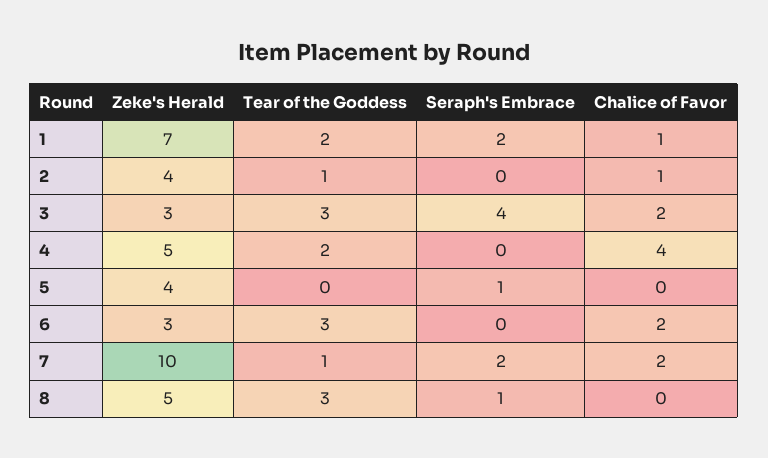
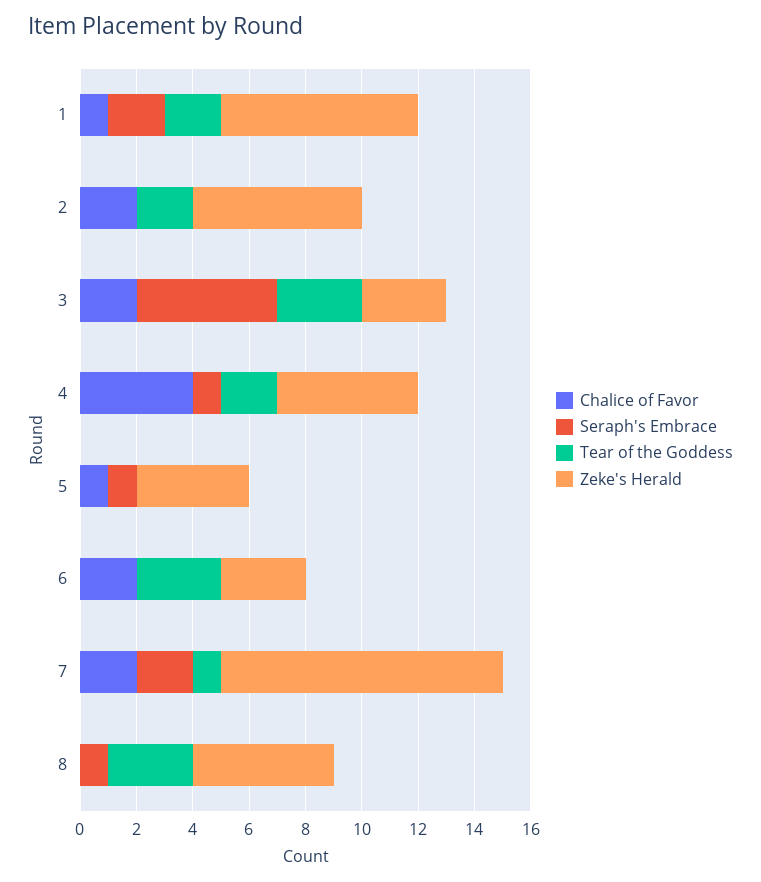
Zeke's Herald, 2: 4 -> 6
Tear of the Goddess, 2: 1 -> 2
Chalice of Favor, 2: 1 -> 2
Seraph's Embrace, 3: 4 -> 5
Seraph's Embrace, 4: 0 -> 1
Chalice of Favor, 5: 0 -> 1

